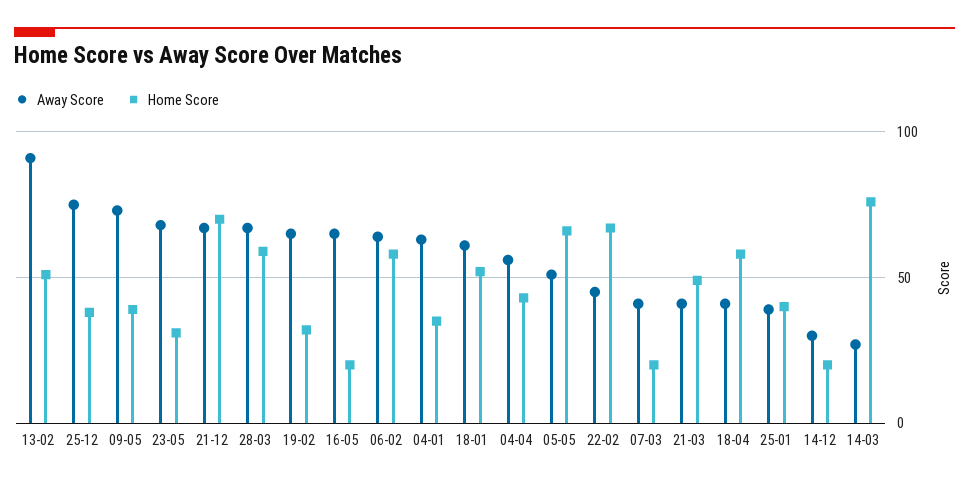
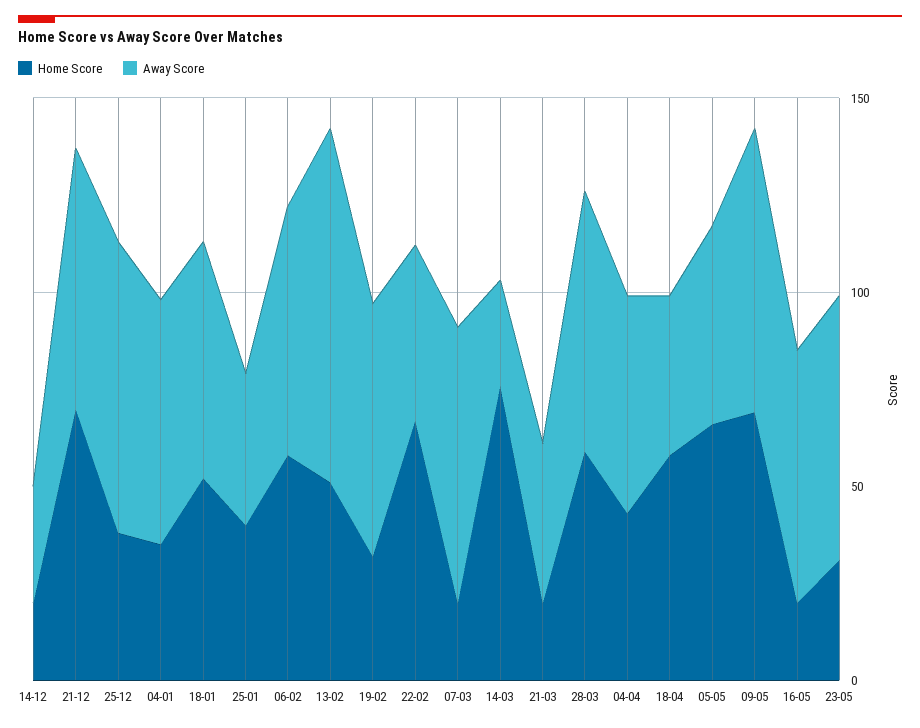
Home Score, 09-05: 40 -> 70
Away Score, 07-03: 40 -> 70
Home Score, 21-03: 50 -> 20

